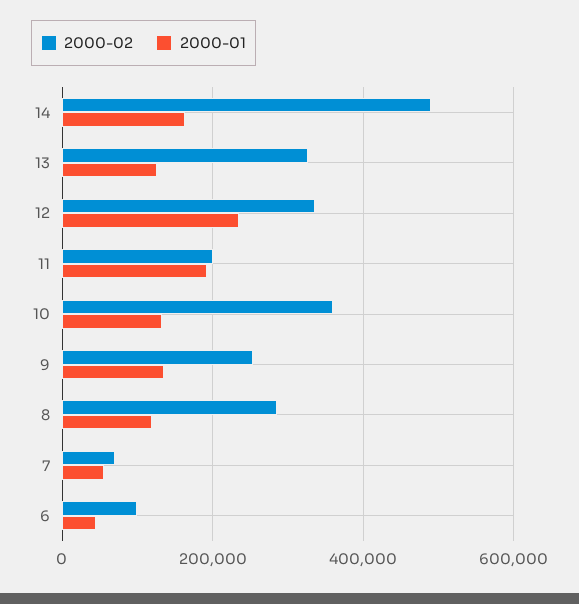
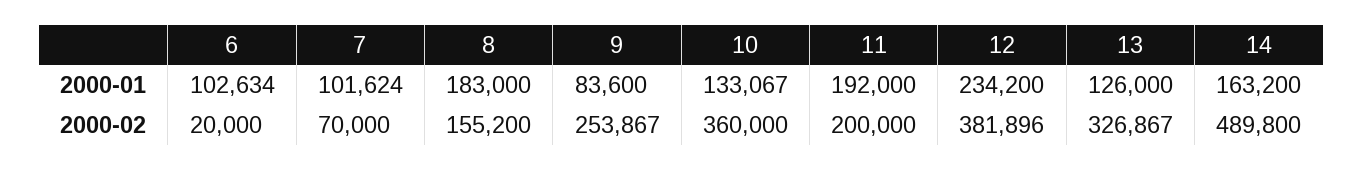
2000-02, 12: 340000 -> 381896
2000-01, 9: 140000 -> 83600
2000-02, 8: 280000 -> 155200
2000-01, 8: 120000 -> 183000
2000-01, 7: 60000 -> 101624
2000-02, 6: 100000 -> 20000
2000-01, 6: 40000 -> 102634

